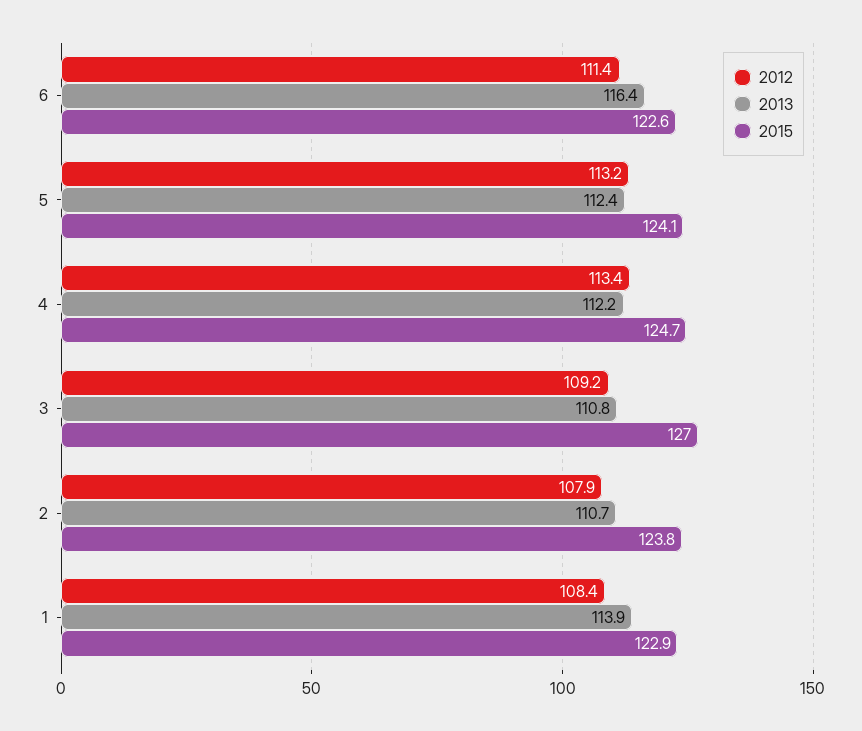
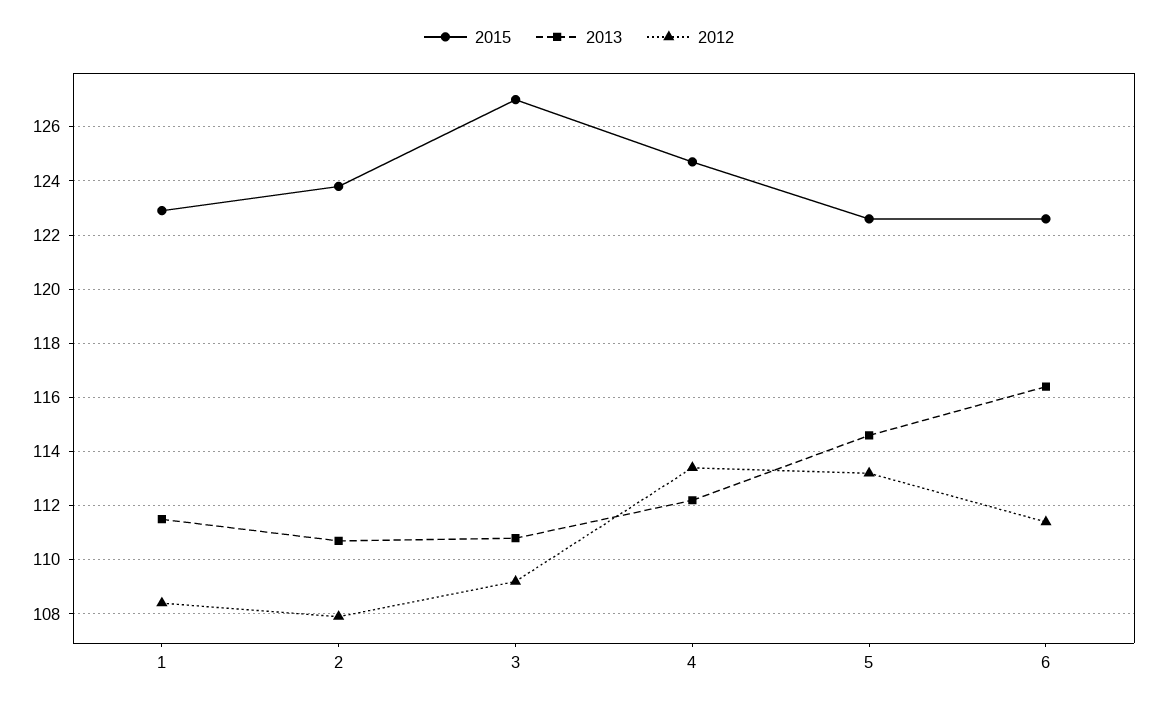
2013, 5: 112.4 -> 114.5
2015, 5: 124.1 -> 122.5
2013, 1: 113.9 -> 111.5

